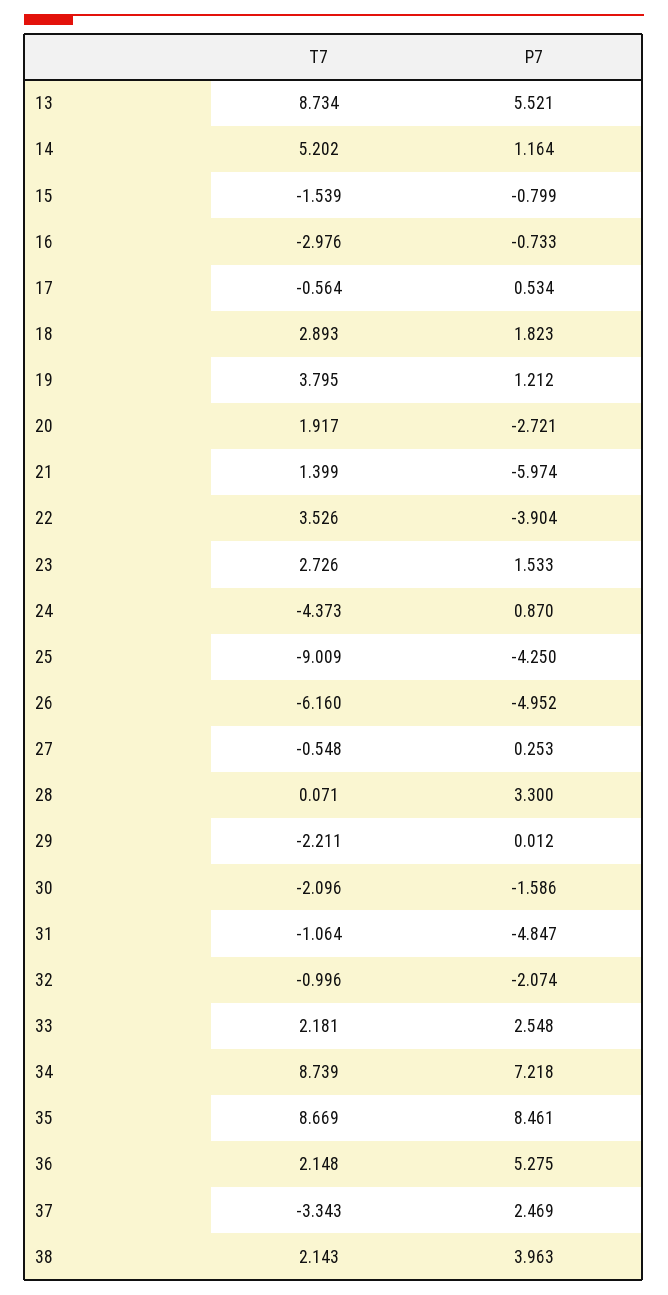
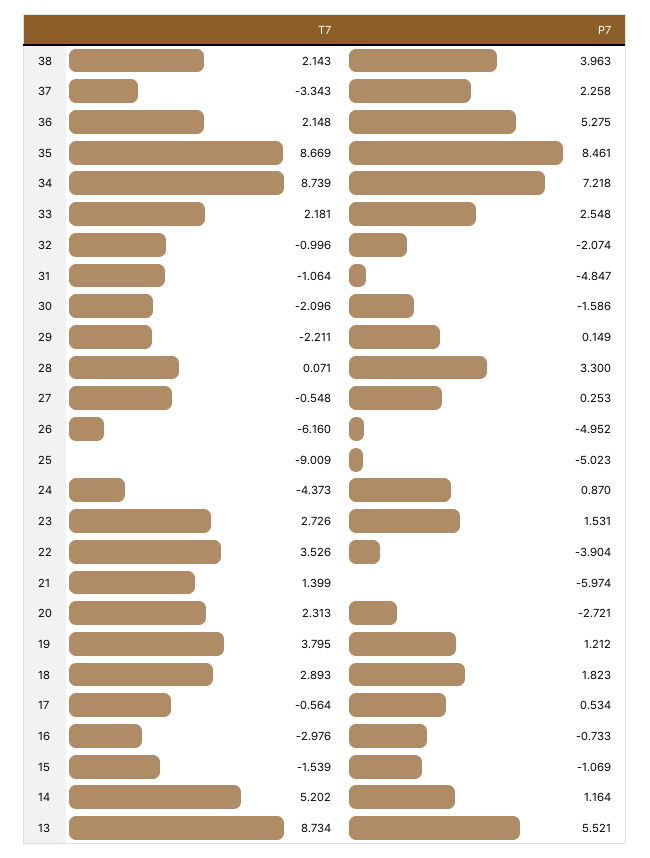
P7, 15: -0.799 -> -1.069
T7, 20: 1.917 -> 2.313
P7, 23: 1.533 -> 1.531
P7, 25: -4.25 -> -5.023
P7, 29: 0.012 -> 0.149
P7, 37: 2.469 -> 2.258

